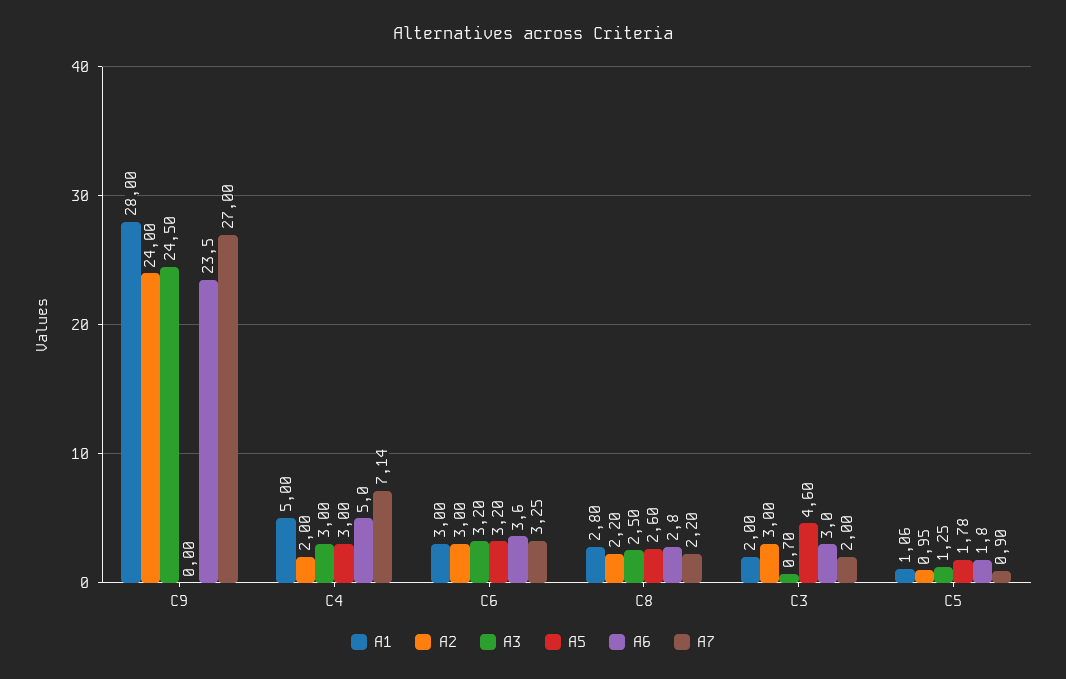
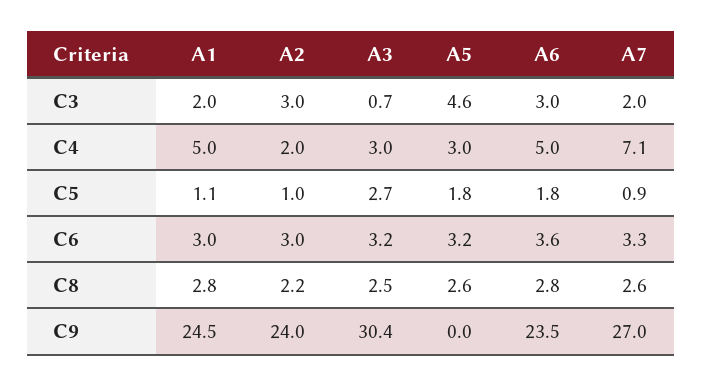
A1, C9: 28 -> 24.5
A3, C9: 24.5 -> 30.4
A7, C8: 2.2 -> 2.6
A3, C5: 1.25 -> 2.7

